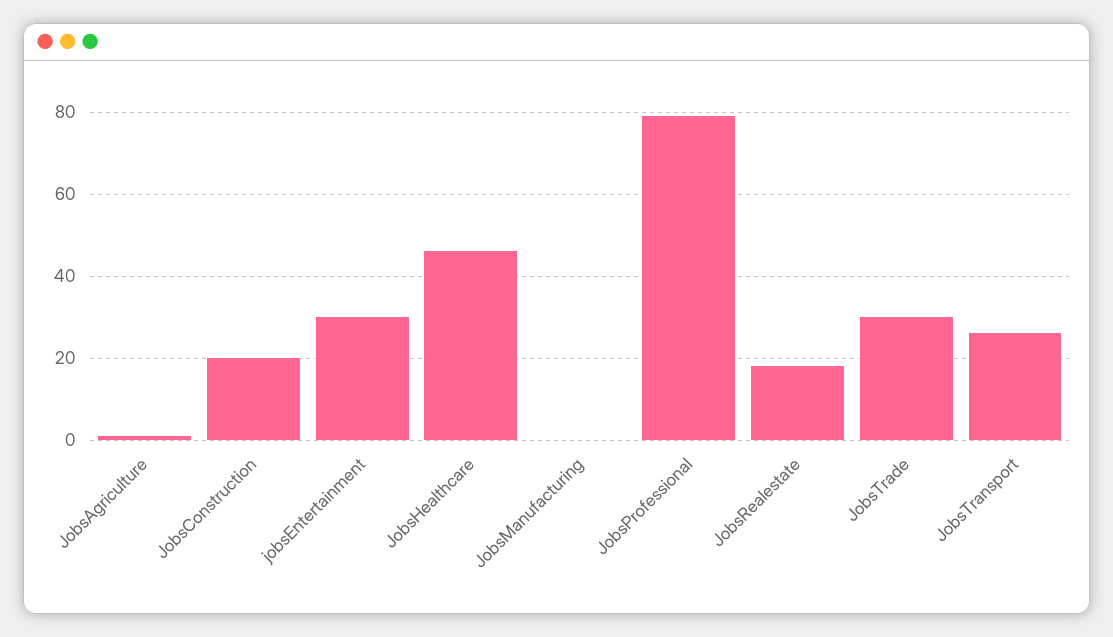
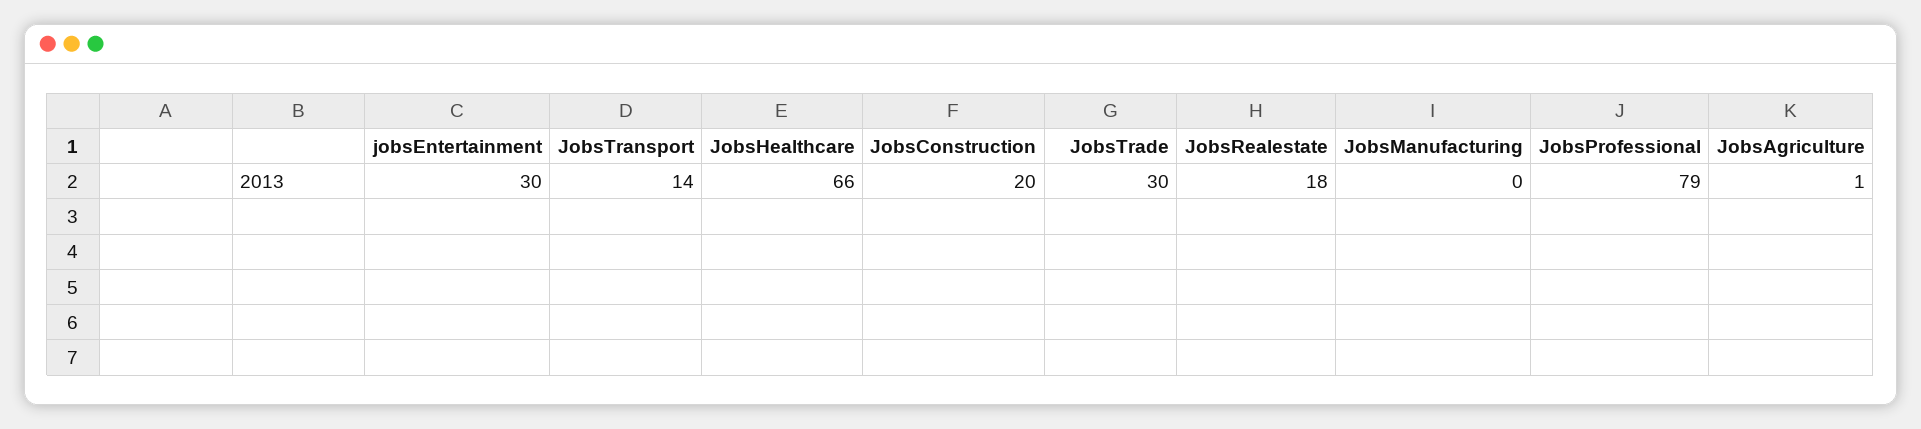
JobsHealthcare: 45 -> 66
JobsTransport: 25 -> 14

